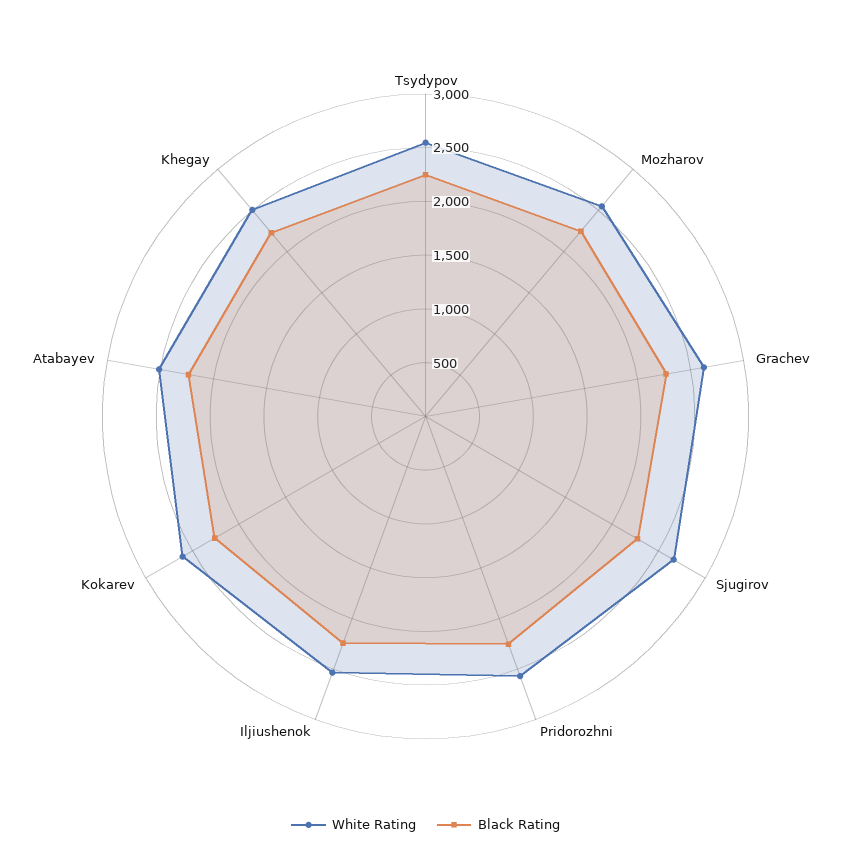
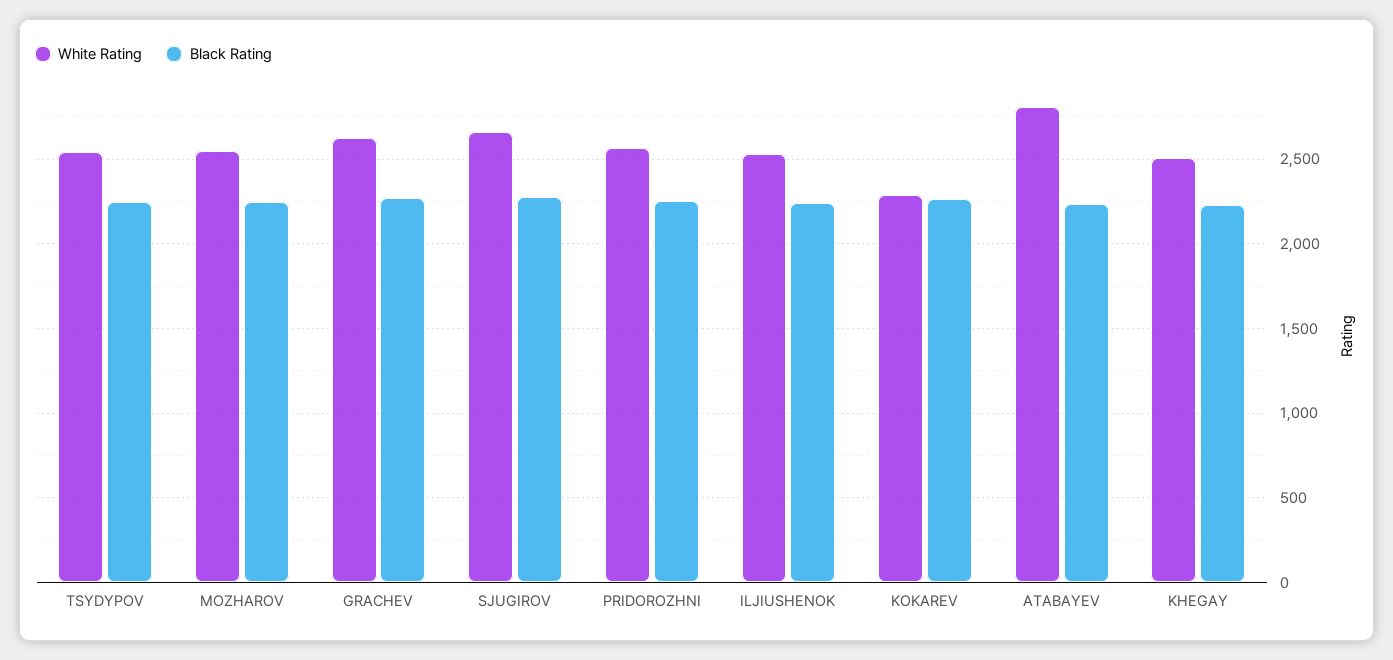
White Rating, Kokarev: 2600 -> 2300
White Rating, Atabayev: 2500 -> 2800

